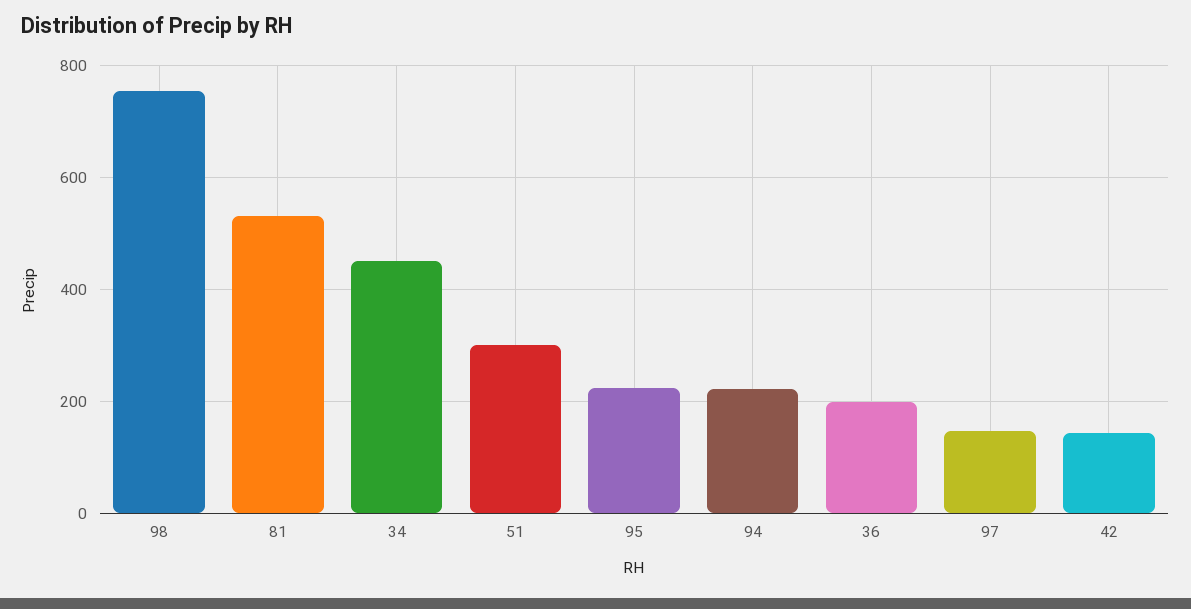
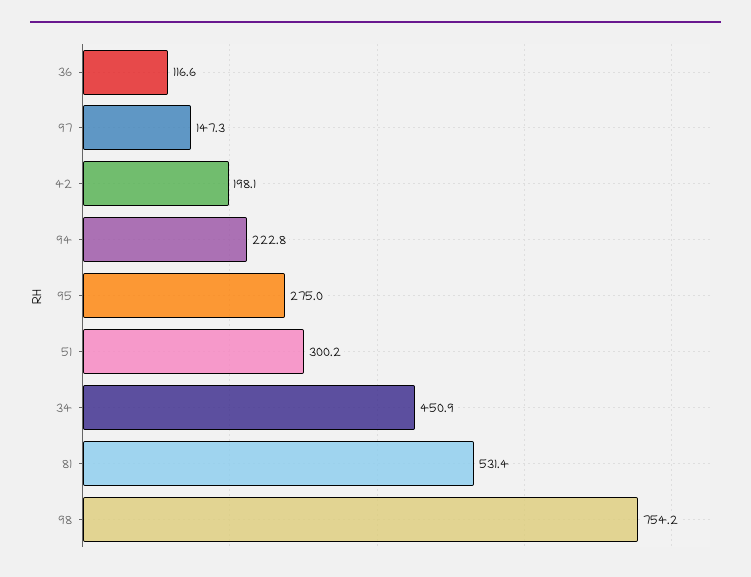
95: 220 -> 275
36: 200 -> 116.6
42: 140 -> 198.1

